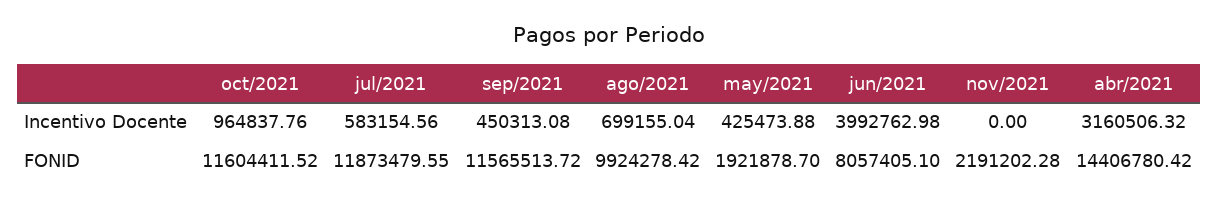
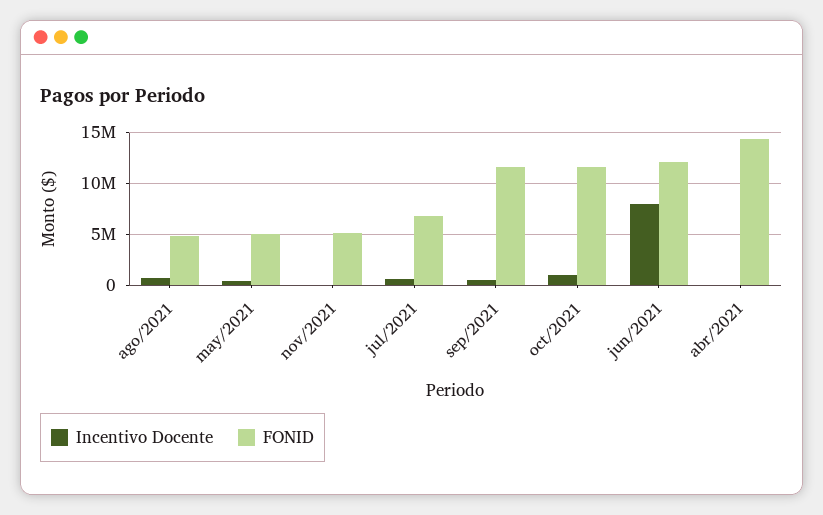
Incentivo Docente, jun/2021: 3992762.98 -> 8000000
Incentivo Docente, abr/2021: 3160506.32 -> 0
FONID, jul/2021: 11873479.55 -> 7000000
FONID, ago/2021: 9924278.42 -> 5000000
FONID, may/2021: 1921878.7 -> 5000000
FONID, jun/2021: 8057405.1 -> 12000000
FONID, nov/2021: 2191202.28 -> 5000000

